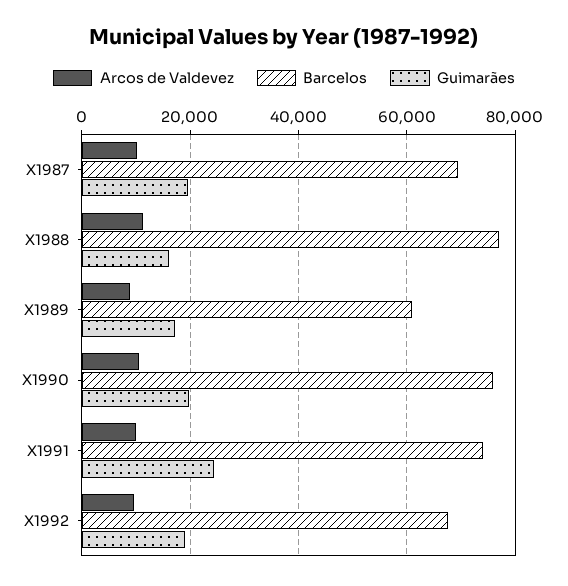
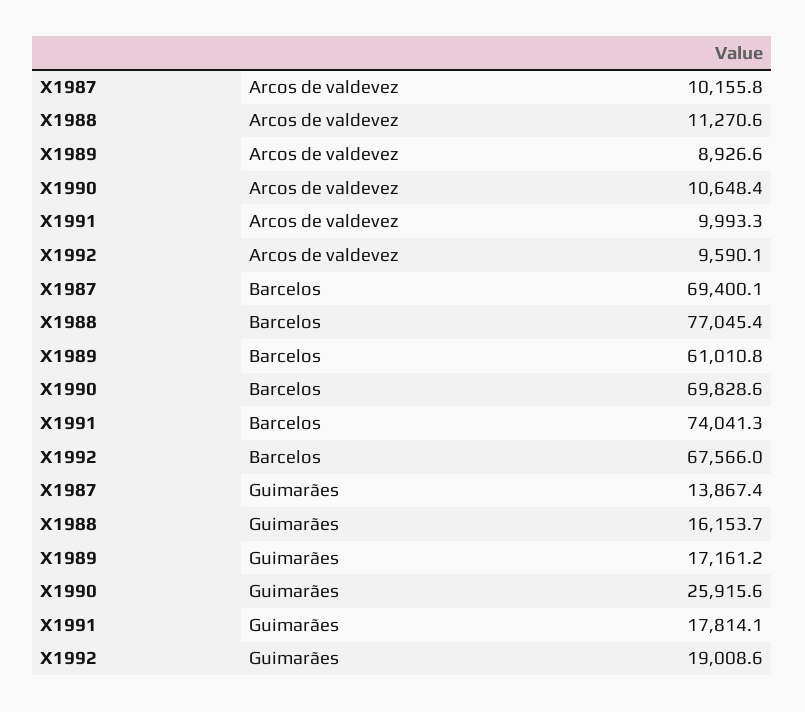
Guimarães, X1987: 20000 -> 13867.4
Barcelos, X1990: 76000 -> 69828.6
Guimarães, X1990: 20000 -> 25915.6
Guimarães, X1991: 24000 -> 17814.1

